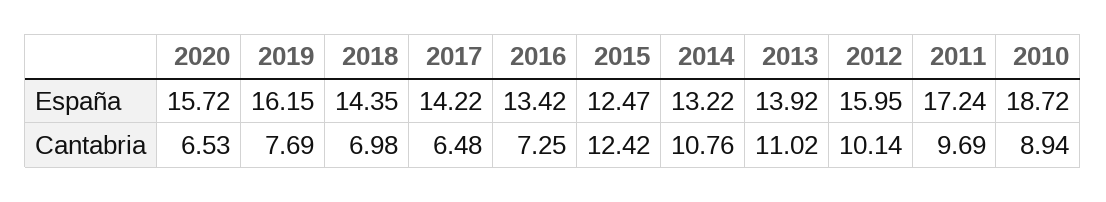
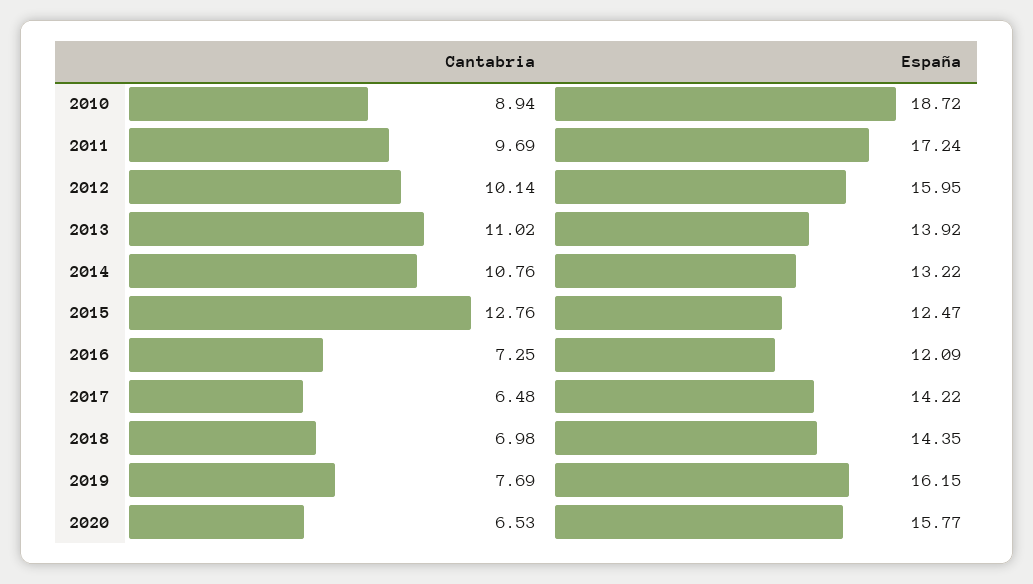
2020, España: 15.72 -> 15.77
2016, España: 13.42 -> 12.09
2015, Cantabria: 12.42 -> 12.76

